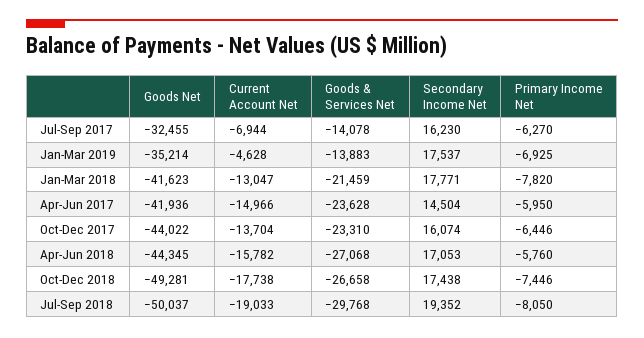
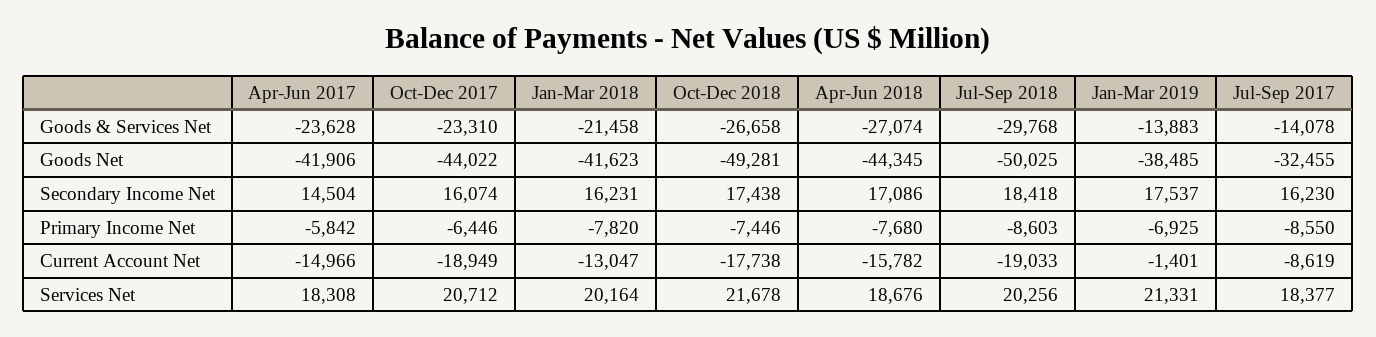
Current Account Net, Jul-Sep 2017: -6944 -> -8619
Primary Income Net, Jul-Sep 2017: -6270 -> -8550
Goods Net, Jan-Mar 2019: -35214 -> -38485
Current Account Net, Jan-Mar 2019: -4628 -> -1401
Goods & Services Net, Jan-Mar 2018: -21459 -> -21458
Secondary Income Net, Jan-Mar 2018: 17771 -> 16231
Goods Net, Apr-Jun 2017: -41936 -> -41906
Primary Income Net, Apr-Jun 2017: -5950 -> -5842
Current Account Net, Oct-Dec 2017: -13704 -> -18949
Goods & Services Net, Apr-Jun 2018: -27068 -> -27074
Secondary Income Net, Apr-Jun 2018: 17053 -> 17086
Primary Income Net, Apr-Jun 2018: -5760 -> -7680
Goods Net, Jul-Sep 2018: -50037 -> -50025
Secondary Income Net, Jul-Sep 2018: 19352 -> 18418
Primary Income Net, Jul-Sep 2018: -8050 -> -8603
Services Net, Apr-Jun 2017: none -> 18308
Services Net, Oct-Dec 2017: none -> 20712
Services Net, Jan-Mar 2018: none -> 20164
Services Net, Oct-Dec 2018: none -> 21678
Services Net, Apr-Jun 2018: none -> 18676
Services Net, Jul-Sep 2018: none -> 20256
Services Net, Jan-Mar 2019: none -> 21331
Services Net, Jul-Sep 2017: none -> 18377

